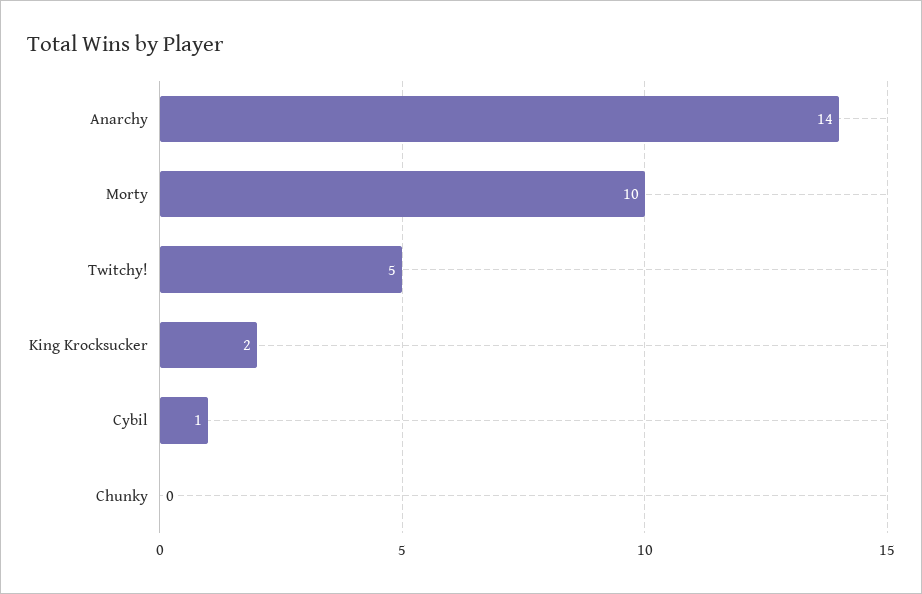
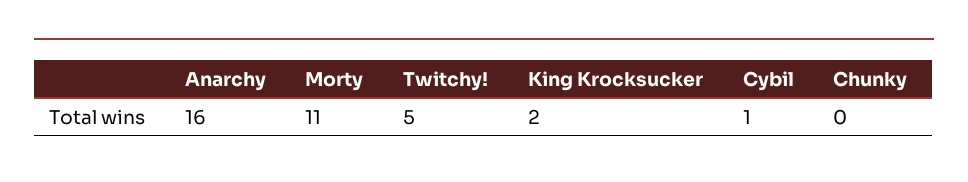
Anarchy: 14 -> 16
Morty: 10 -> 11

